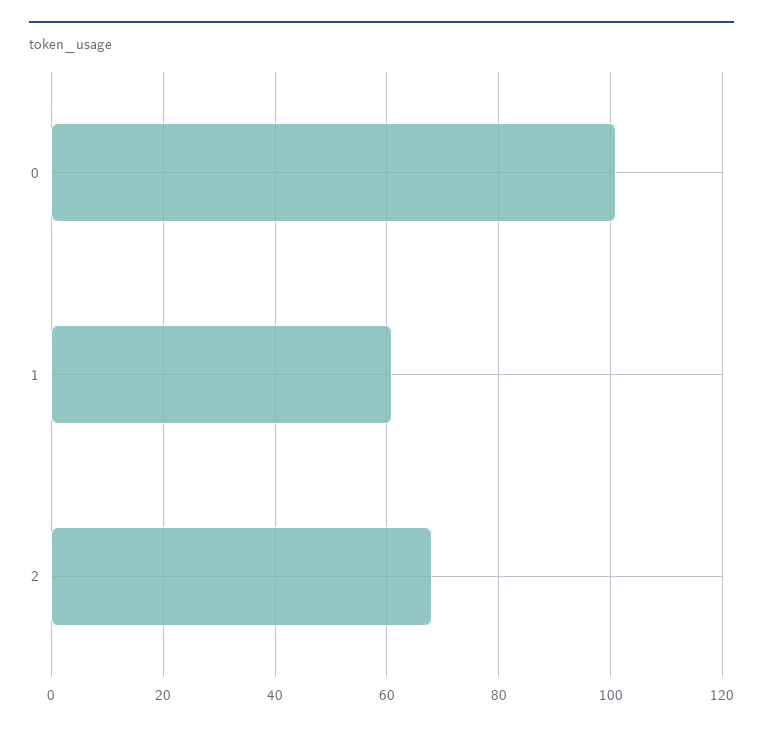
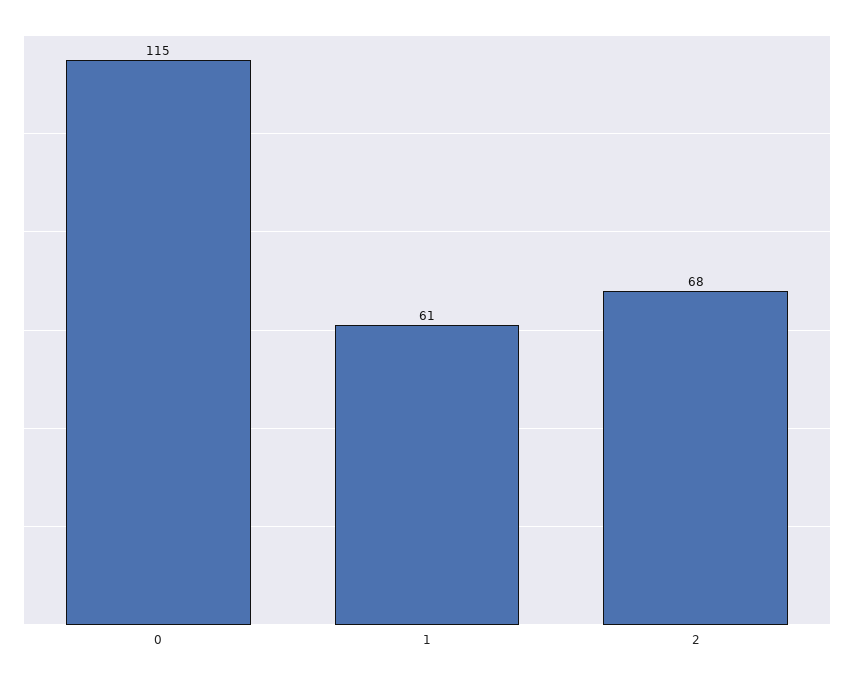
0: 100 -> 115

